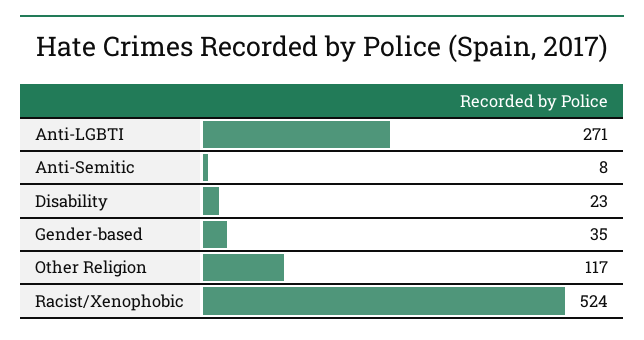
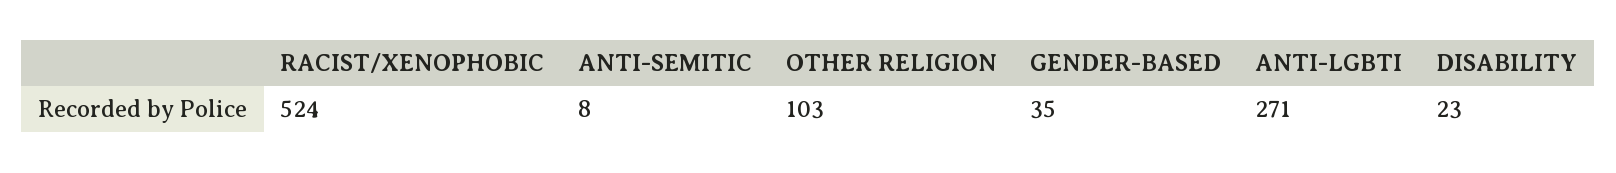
Other Religion: 117 -> 103

